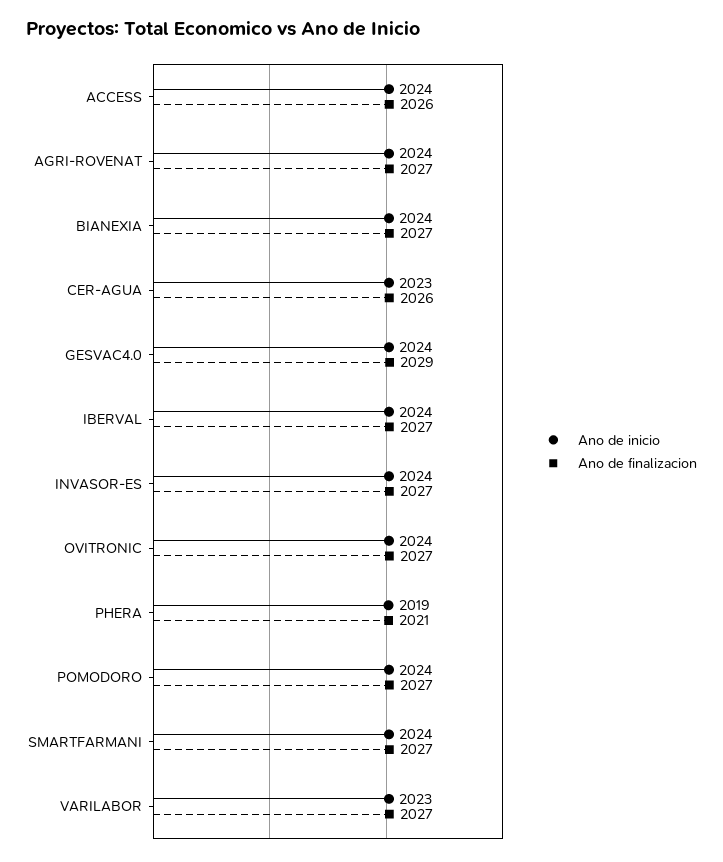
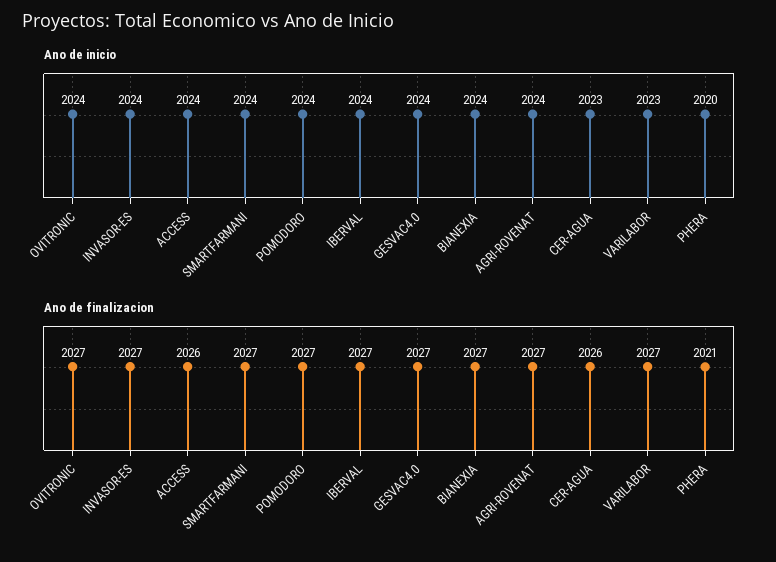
Ano de finalizacion, GESVAC4.0: 2029 -> 2027
Ano de inicio, PHERA: 2019 -> 2020

